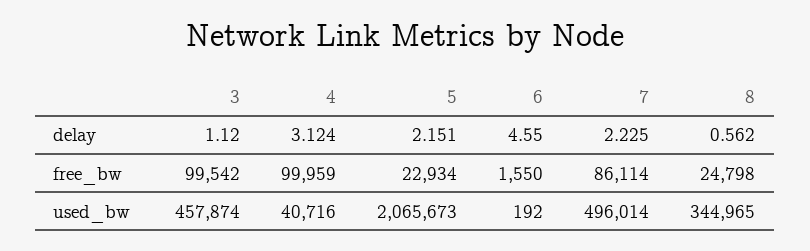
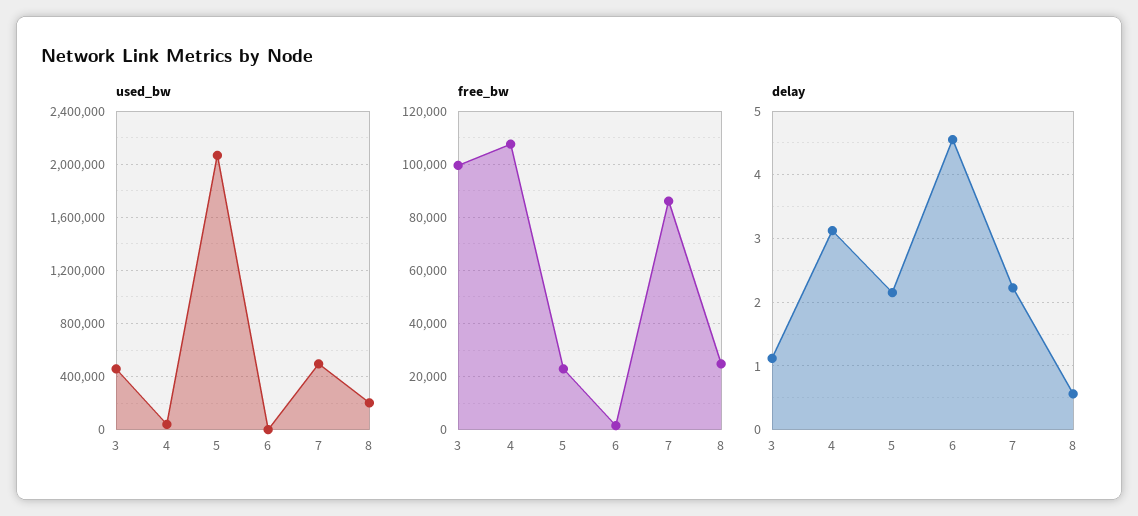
free_bw, 4: 99959 -> 107500
used_bw, 8: 344965 -> 200000

